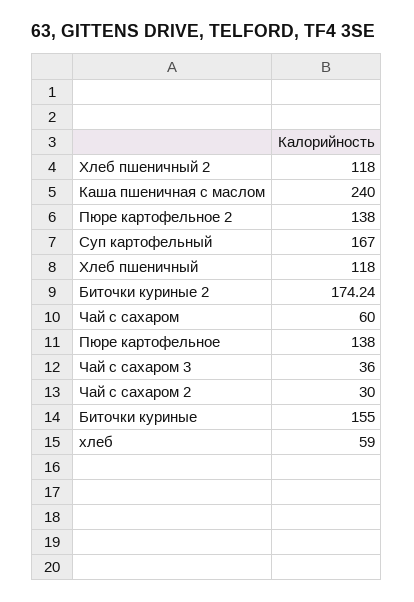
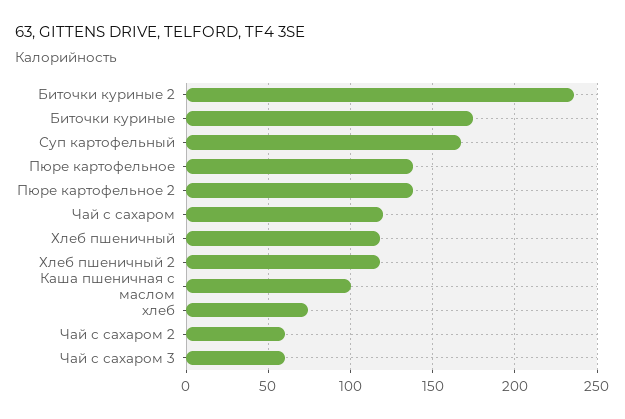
Каша пшеничная с маслом: 240 -> 100
Биточки куриные 2: 174.24 -> 235
Чай с сахаром: 60 -> 120
Чай с сахаром 3: 36 -> 60
Чай с сахаром 2: 30 -> 60
Биточки куриные: 155 -> 175
хлеб: 59 -> 75

